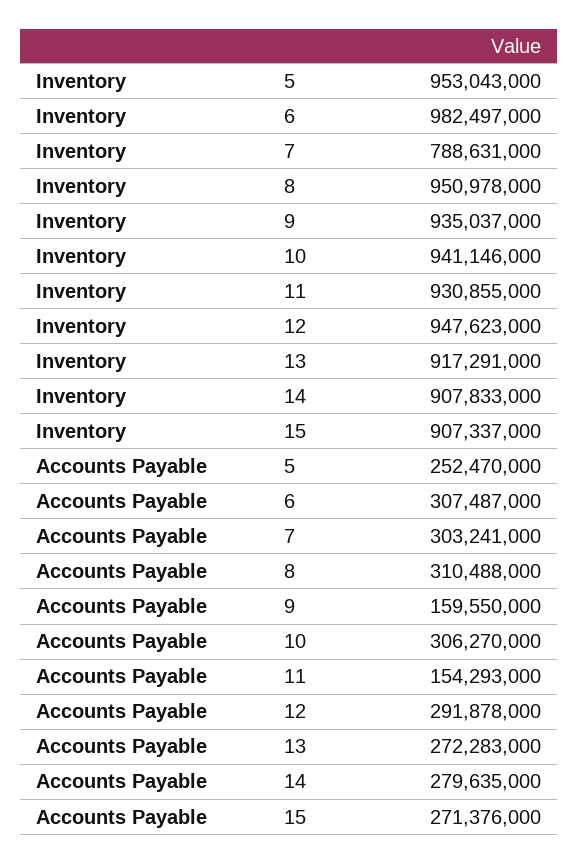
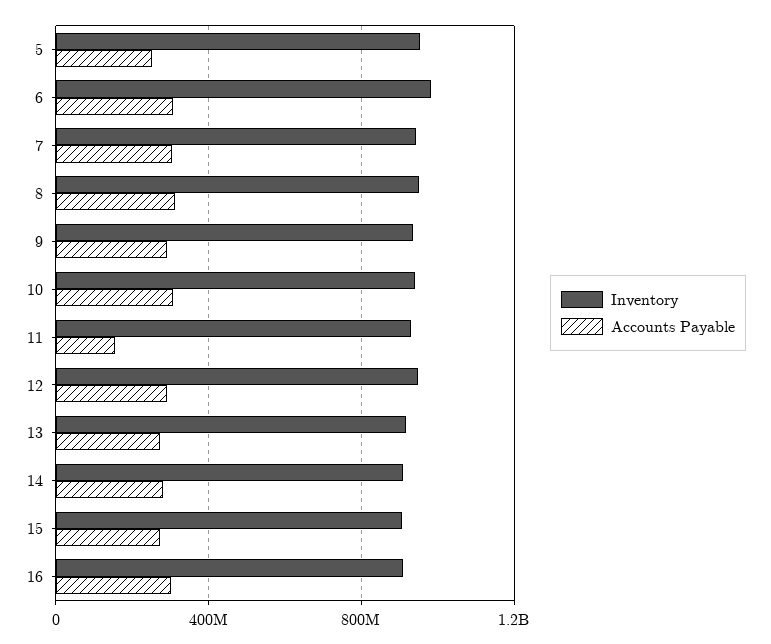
Inventory, 7: 788631000 -> 950000000
Accounts Payable, 9: 159550000 -> 300000000
Inventory, 16: none -> 900000000
Accounts Payable, 16: none -> 300000000

